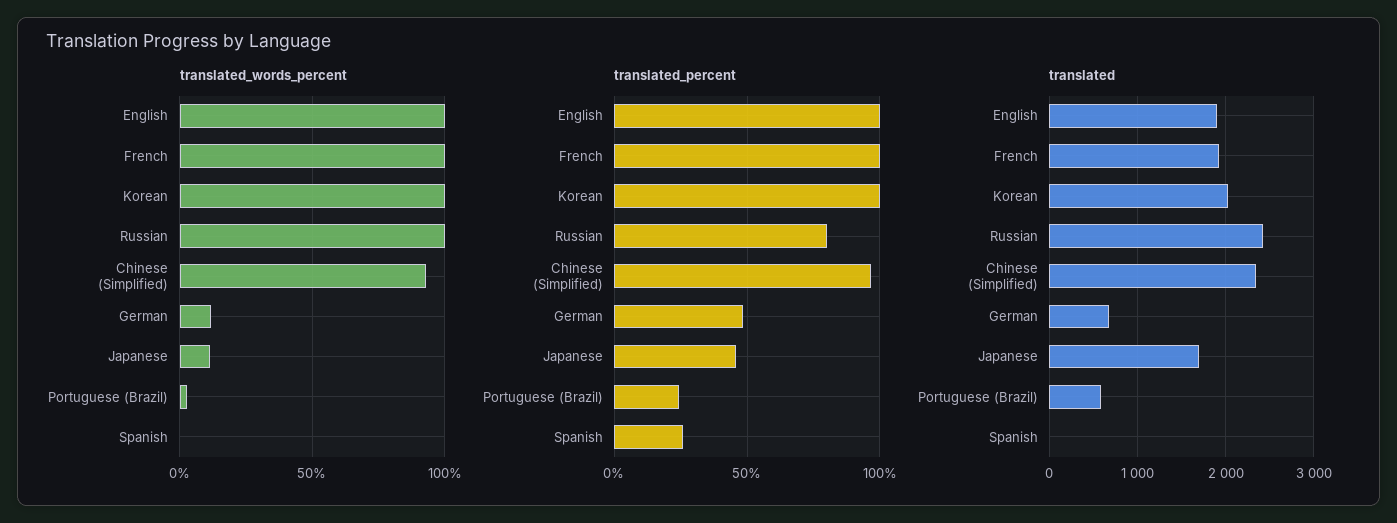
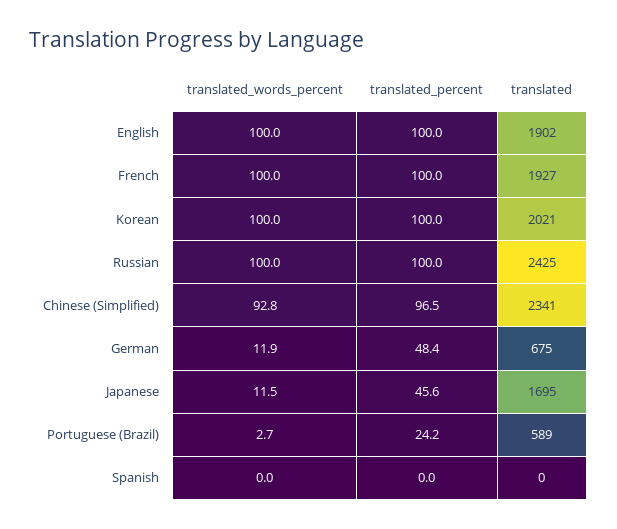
translated_percent, Russian: 80 -> 100
translated_percent, Spanish: 25 -> 0

